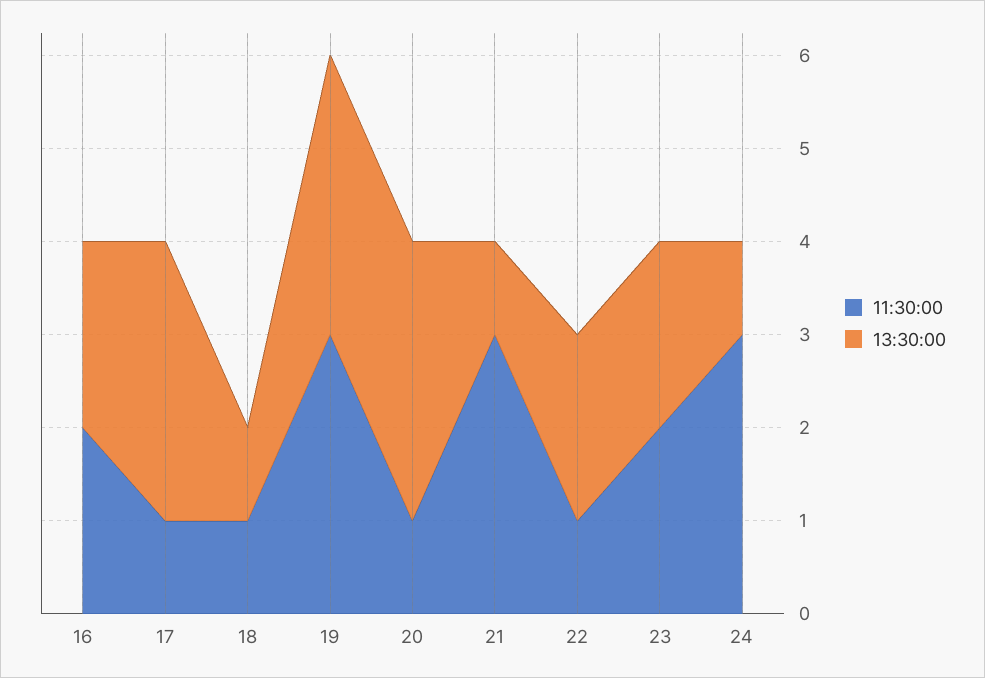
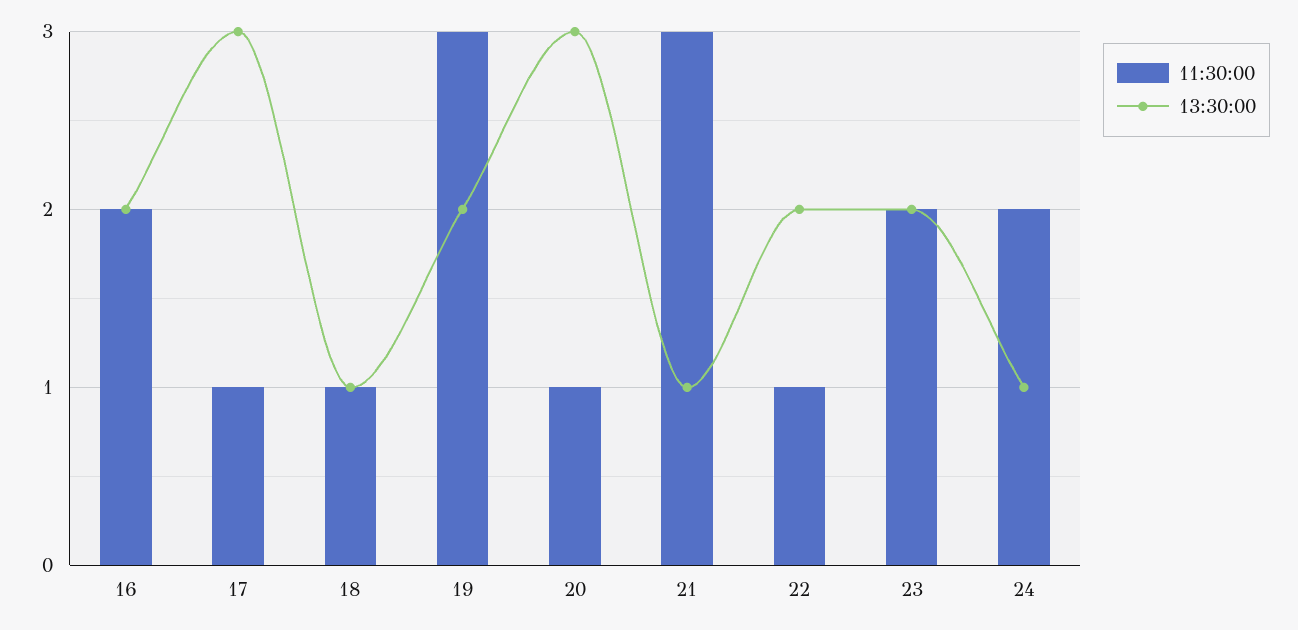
13:30:00, 19: 3 -> 2
11:30:00, 24: 3 -> 2

